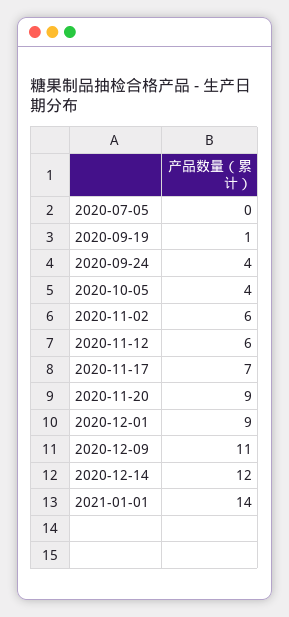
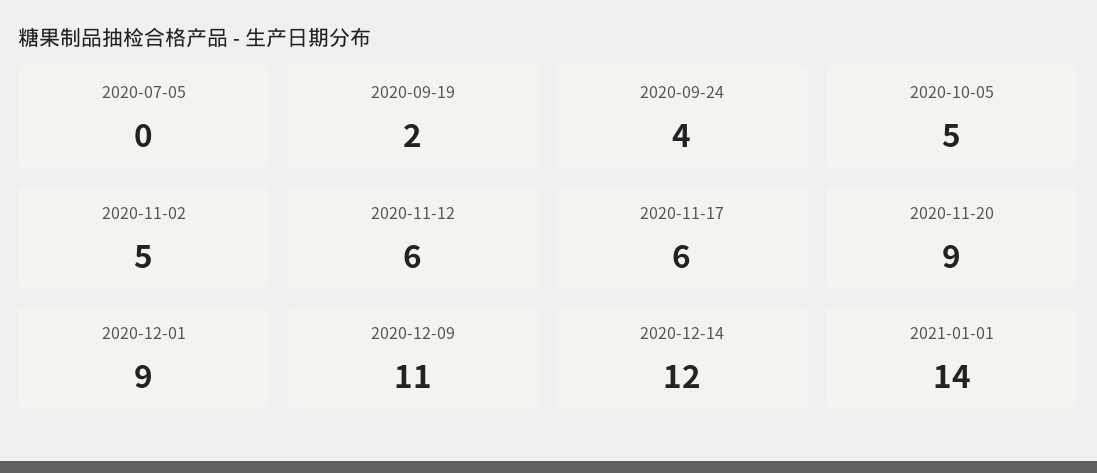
2020-09-19: 1 -> 2
2020-10-05: 4 -> 5
2020-11-02: 6 -> 5
2020-11-17: 7 -> 6

